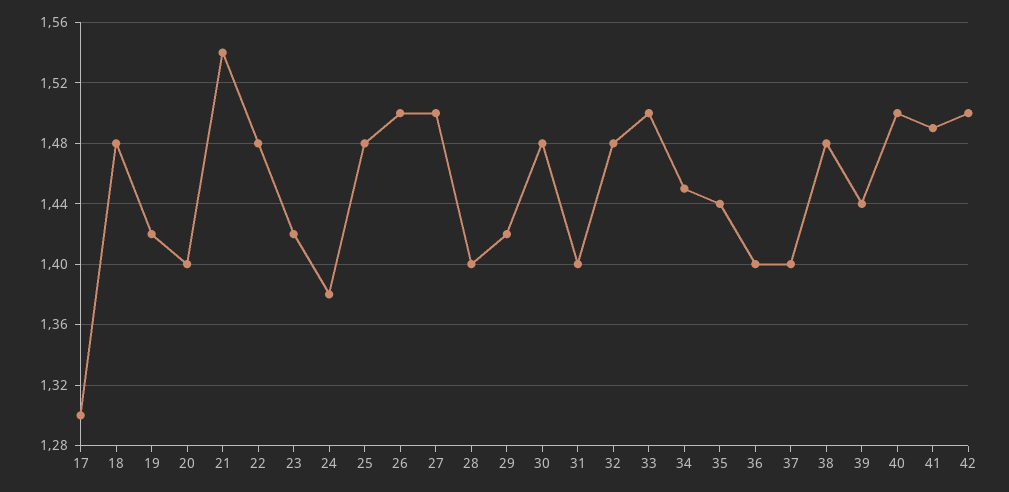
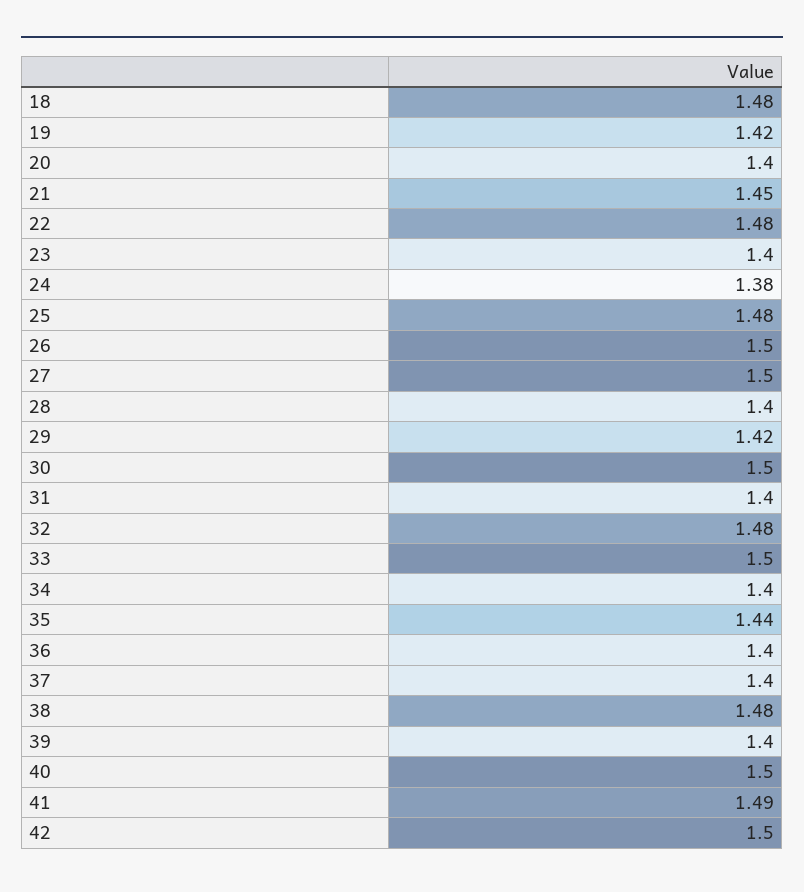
17: 1.3 -> none
21: 1.54 -> 1.45
23: 1.42 -> 1.4
30: 1.48 -> 1.5
34: 1.45 -> 1.4
39: 1.44 -> 1.4

